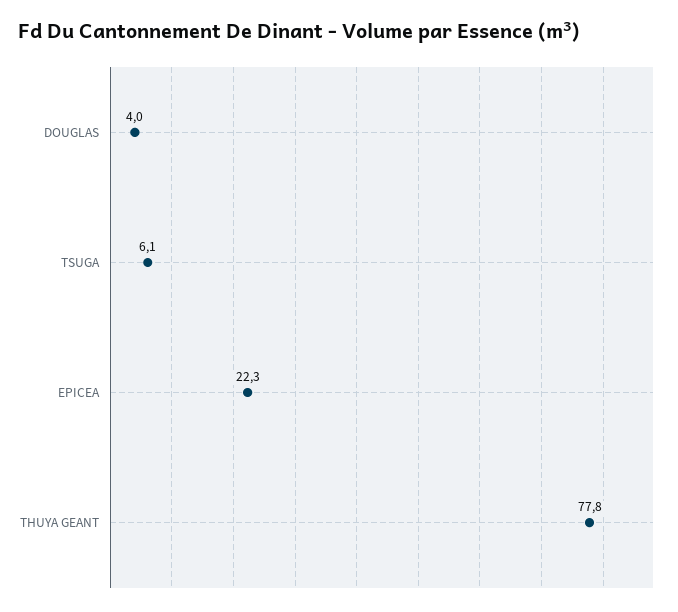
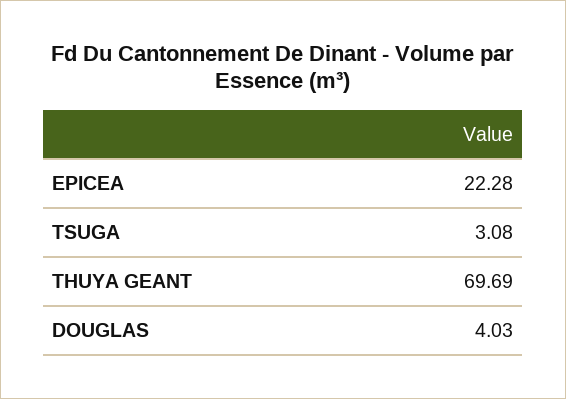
TSUGA: 6.1 -> 3.08
THUYA GEANT: 77.8 -> 69.69

